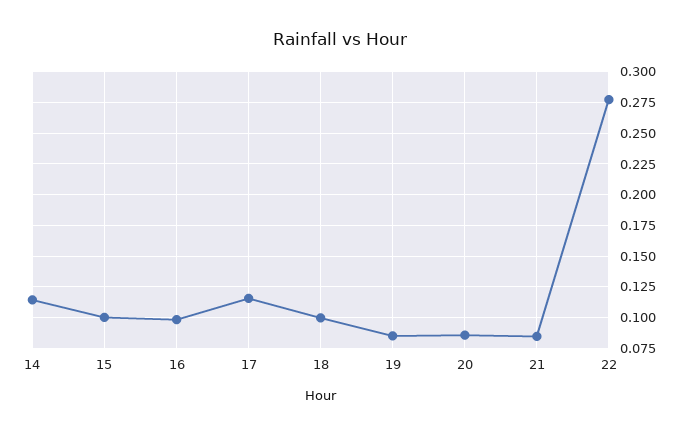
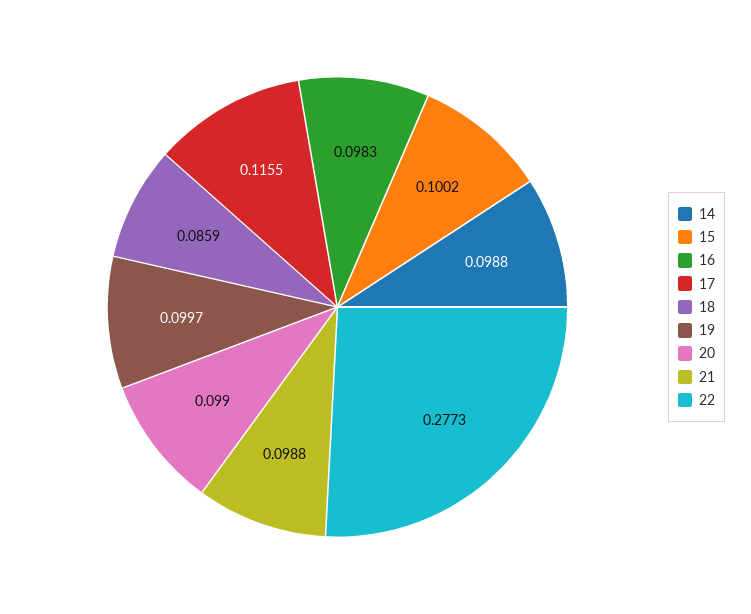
14: 0.115 -> 0.0988
18: 0.1 -> 0.0859
19: 0.085 -> 0.0997
20: 0.085 -> 0.099
21: 0.085 -> 0.0988

